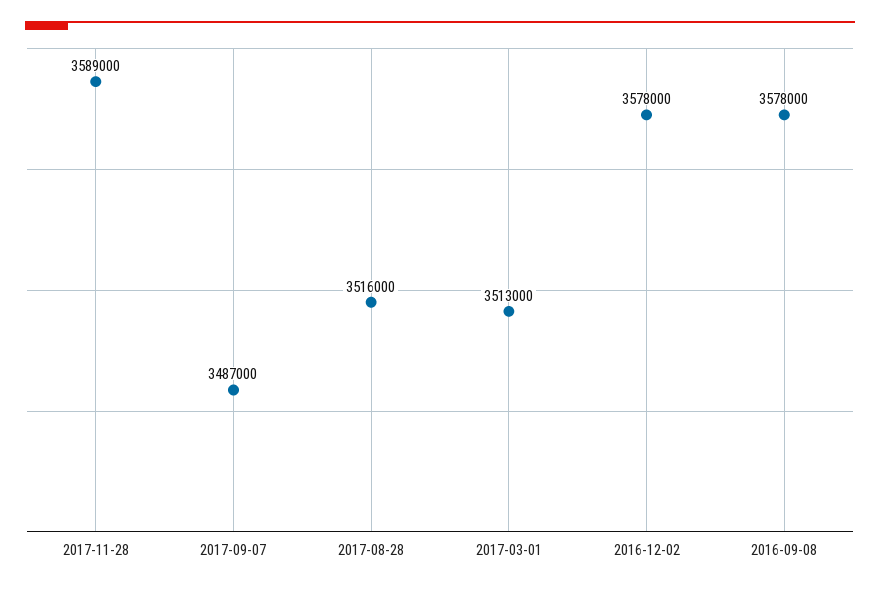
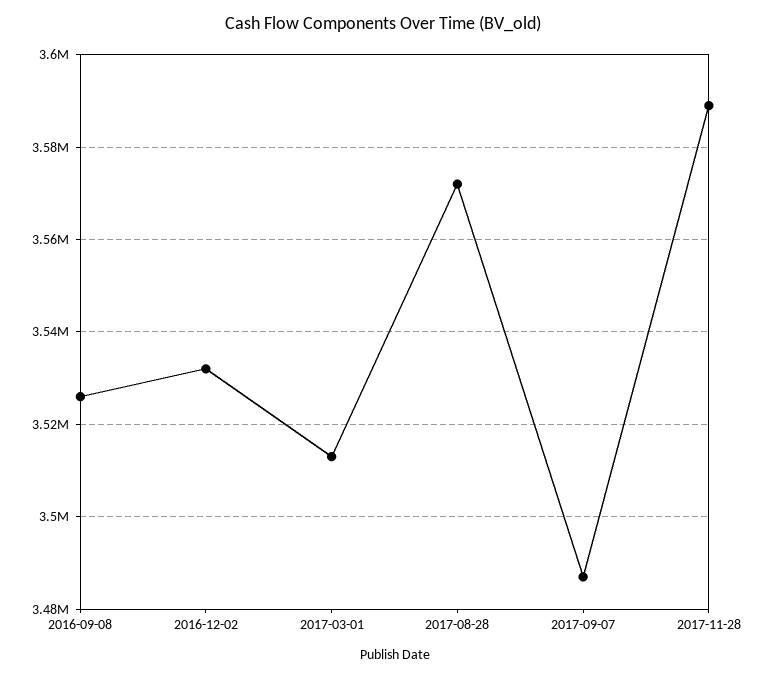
2017-08-28: 3516000 -> 3572000
2016-12-02: 3578000 -> 3532000
2016-09-08: 3578000 -> 3526000

